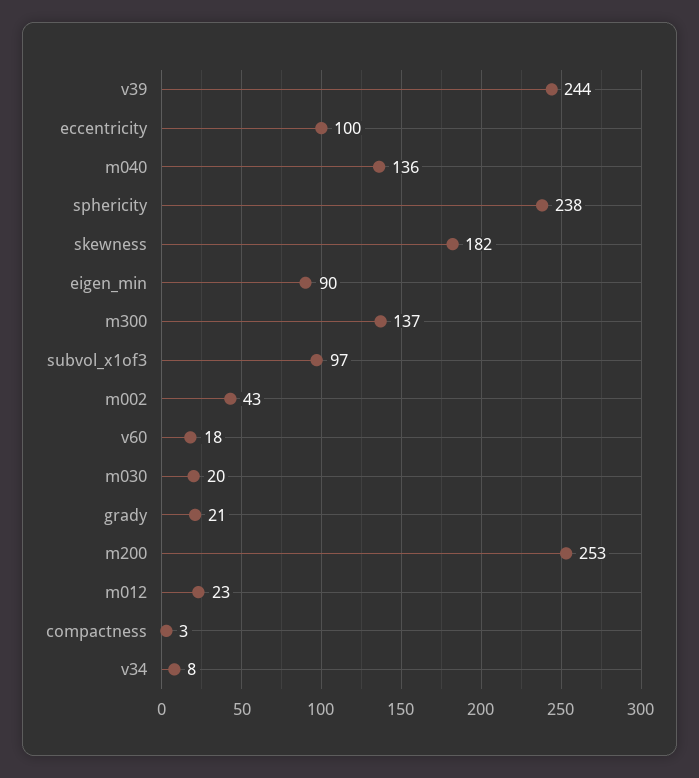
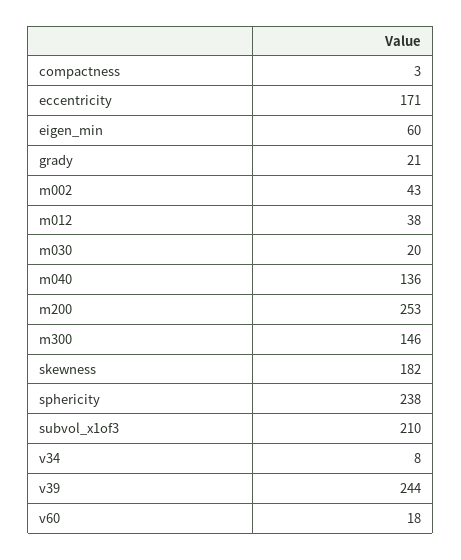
eccentricity: 100 -> 171
eigen_min: 90 -> 60
m300: 137 -> 146
subvol_x1of3: 97 -> 210
m012: 23 -> 38

